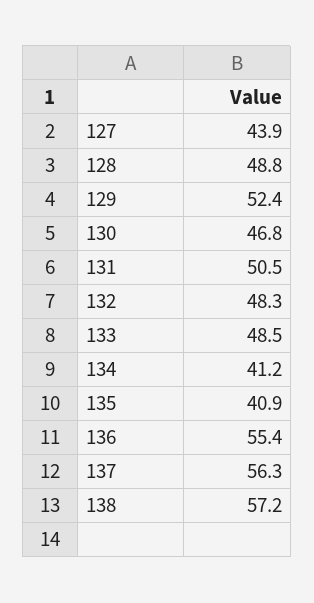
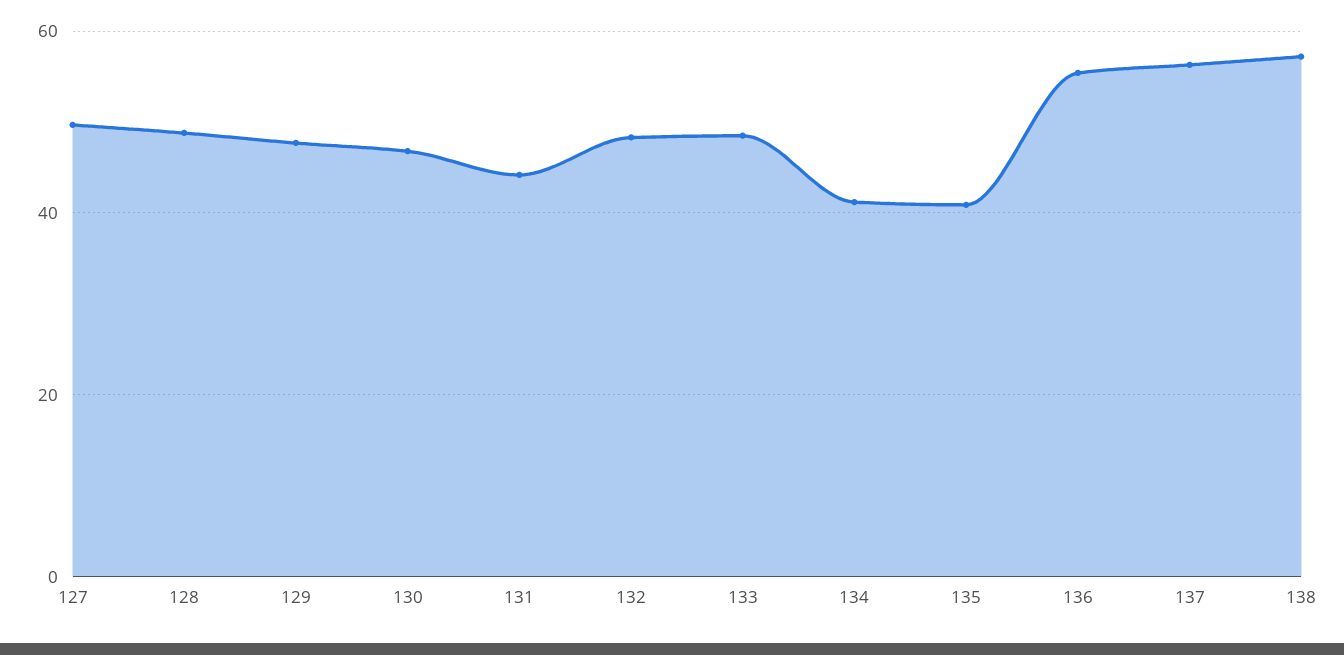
127: 43.9 -> 50
129: 52.4 -> 48
131: 50.5 -> 44

